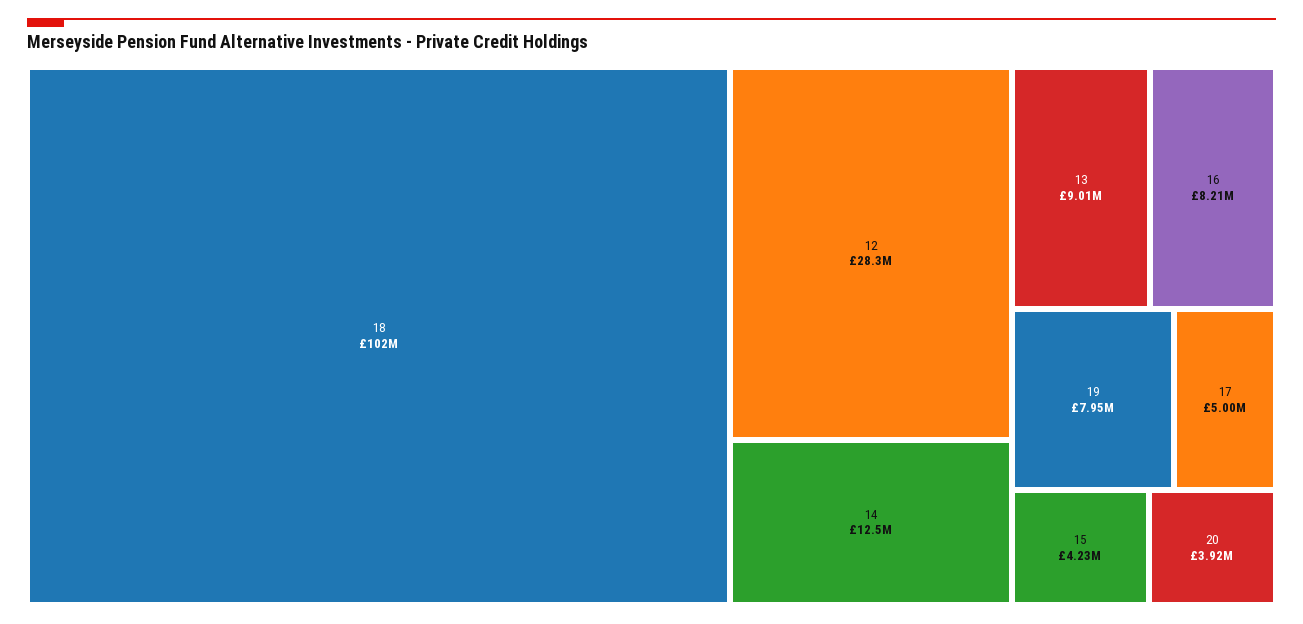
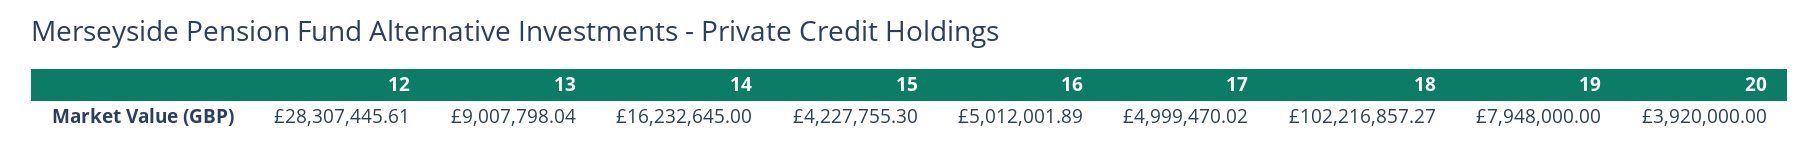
14: 12500000 -> 16232645
16: 8210000 -> 5012001.89

